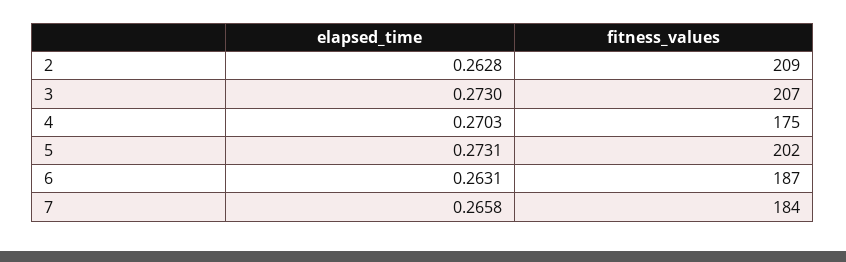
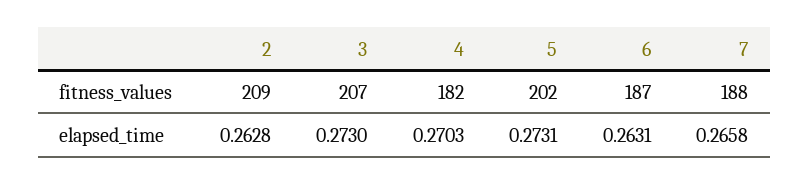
fitness_values, 4: 175 -> 182
fitness_values, 7: 184 -> 188

